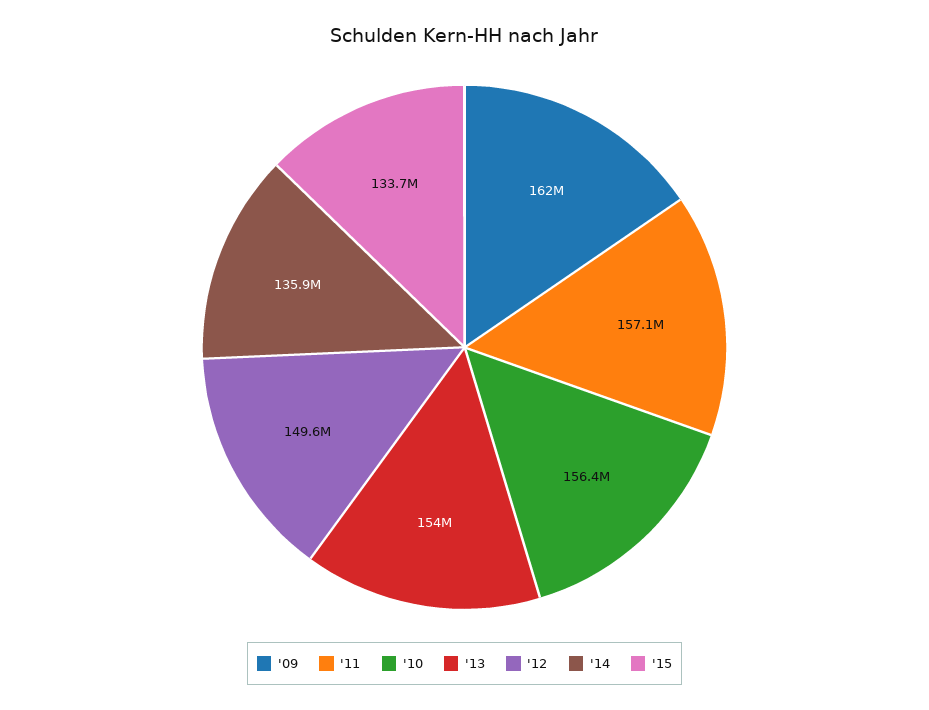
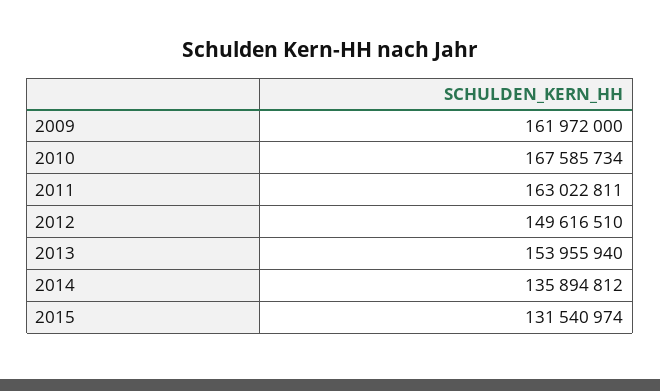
'11: 157100000 -> 163022811
'10: 156400000 -> 167585734
'15: 133700000 -> 131540974

